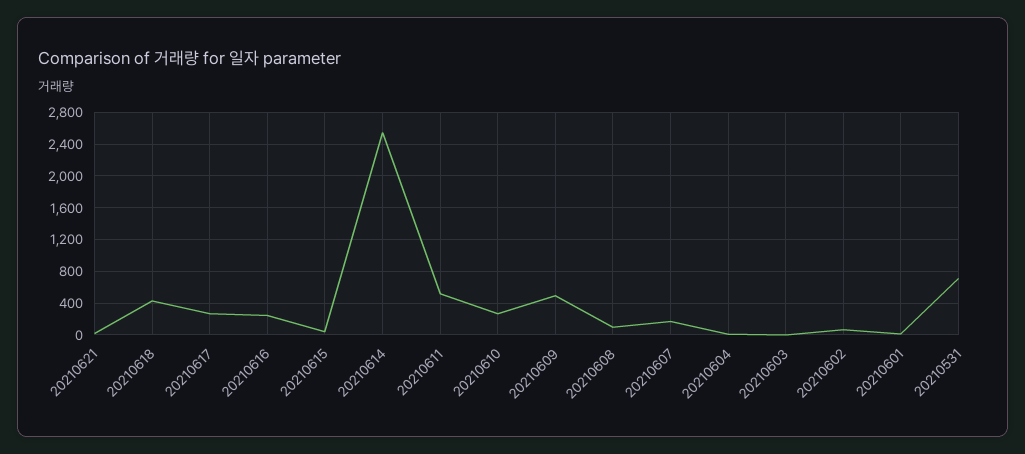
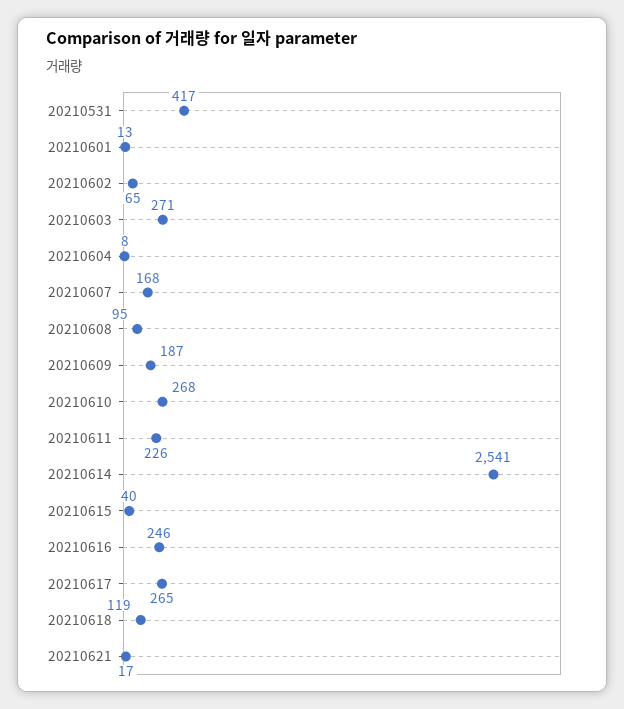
20210618: 400 -> 119
20210611: 500 -> 226
20210609: 500 -> 187
20210603: 0 -> 271
20210531: 700 -> 417

